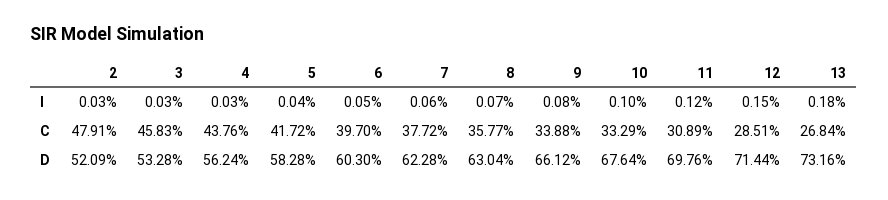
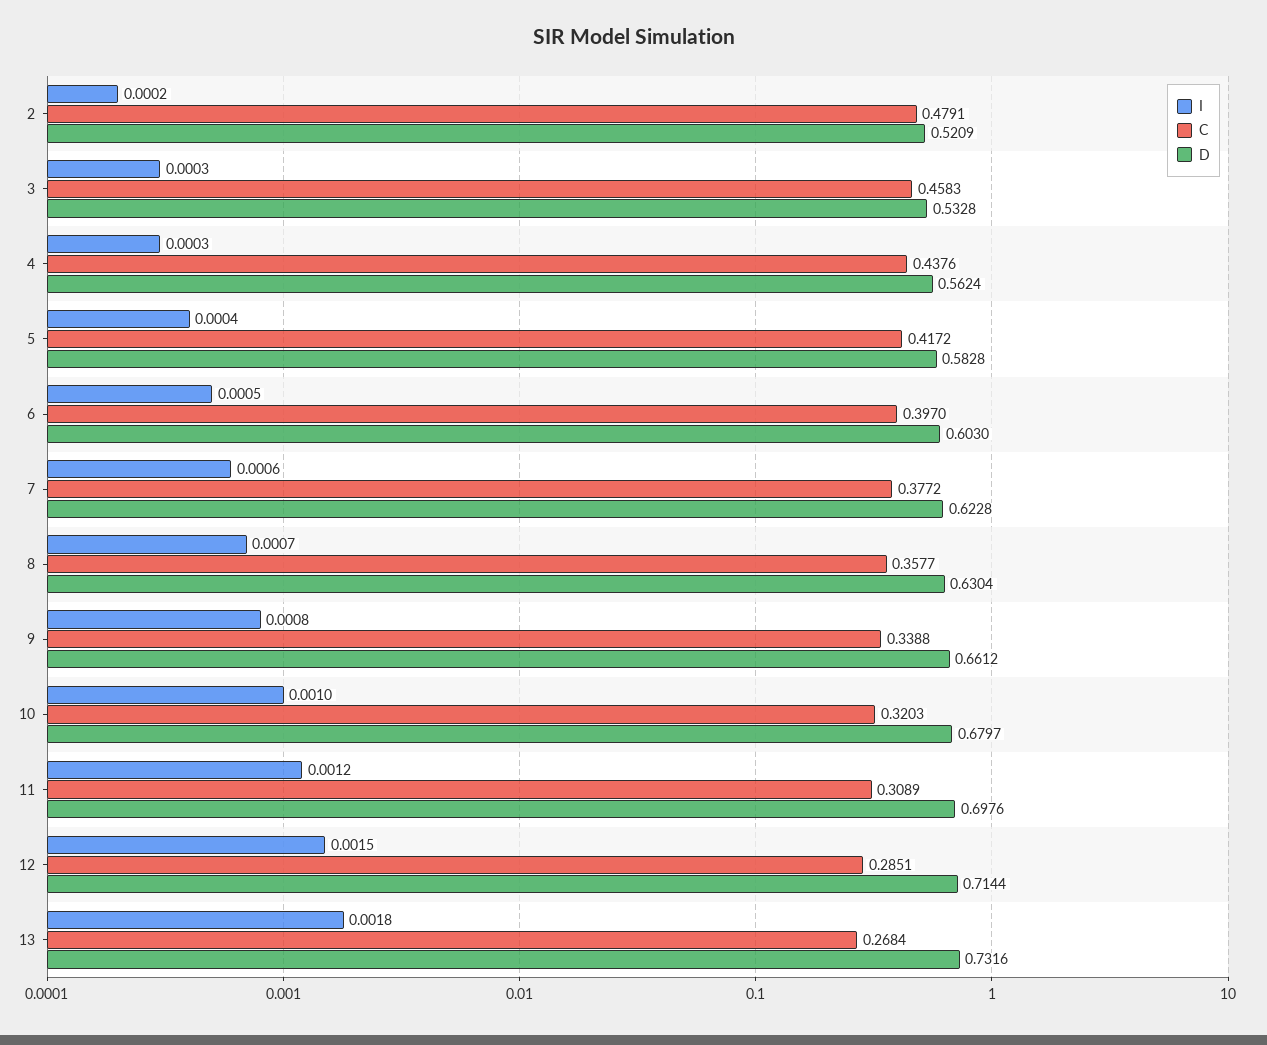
I, 2: 0.0003 -> 0.0002
C, 10: 0.3329 -> 0.3203
D, 10: 0.6764 -> 0.6797

